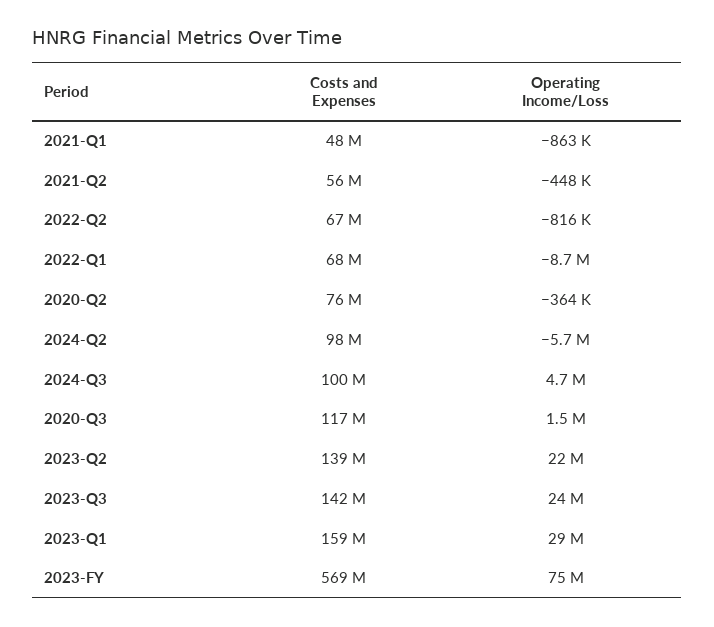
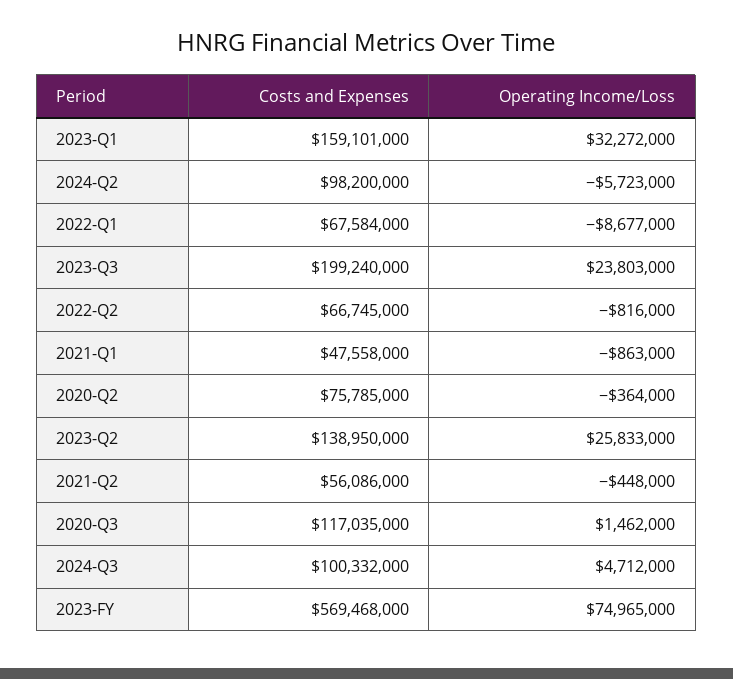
Operating Income/Loss, 2023-Q2: 22000000 -> 25833000
Costs and Expenses, 2023-Q3: 142000000 -> 199240000
Operating Income/Loss, 2023-Q1: 29000000 -> 32272000

